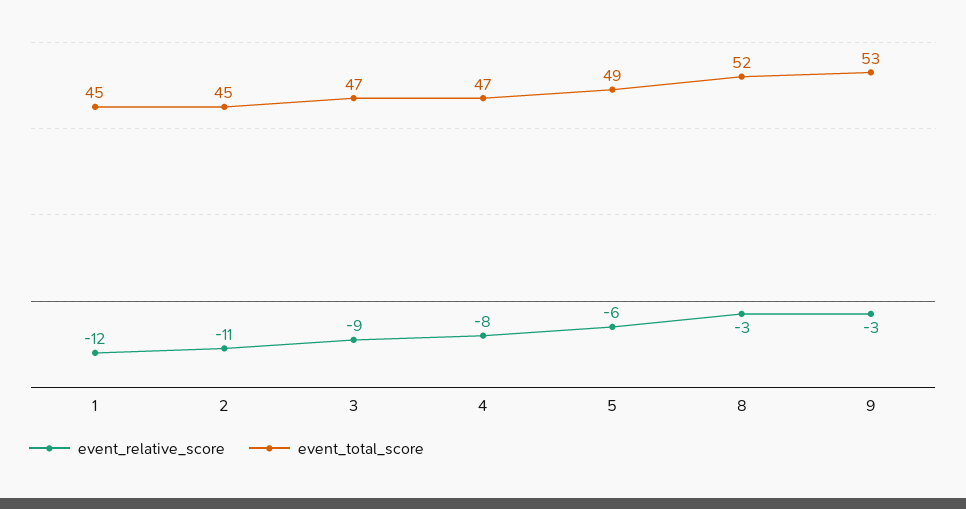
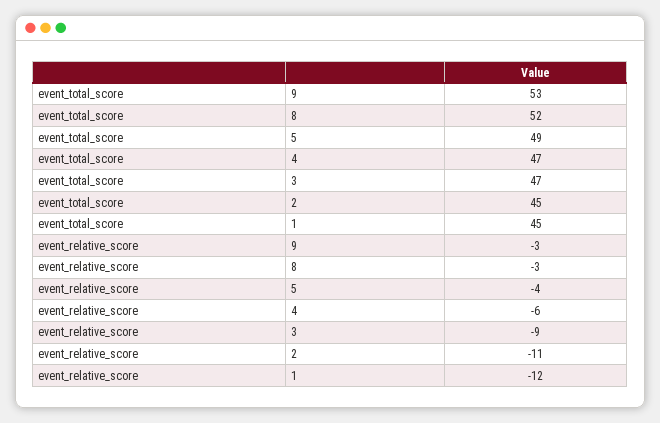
event_relative_score, 4: -8 -> -6
event_relative_score, 5: -6 -> -4

